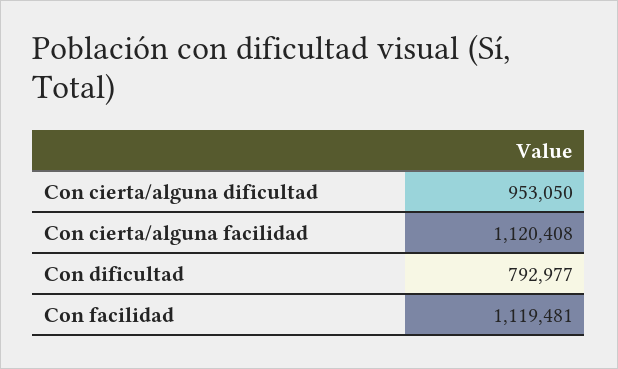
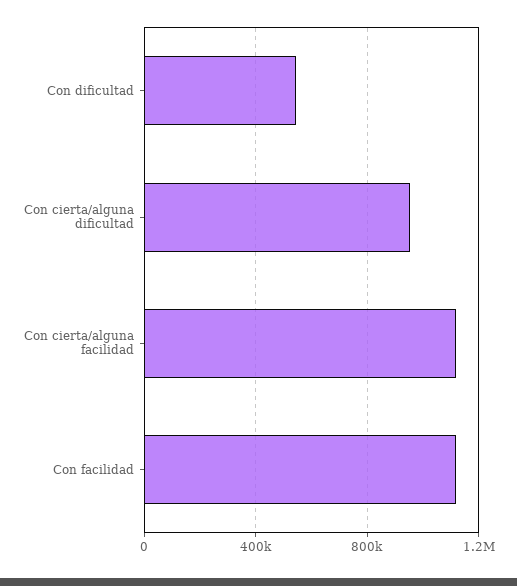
Con dificultad: 792977 -> 550000

